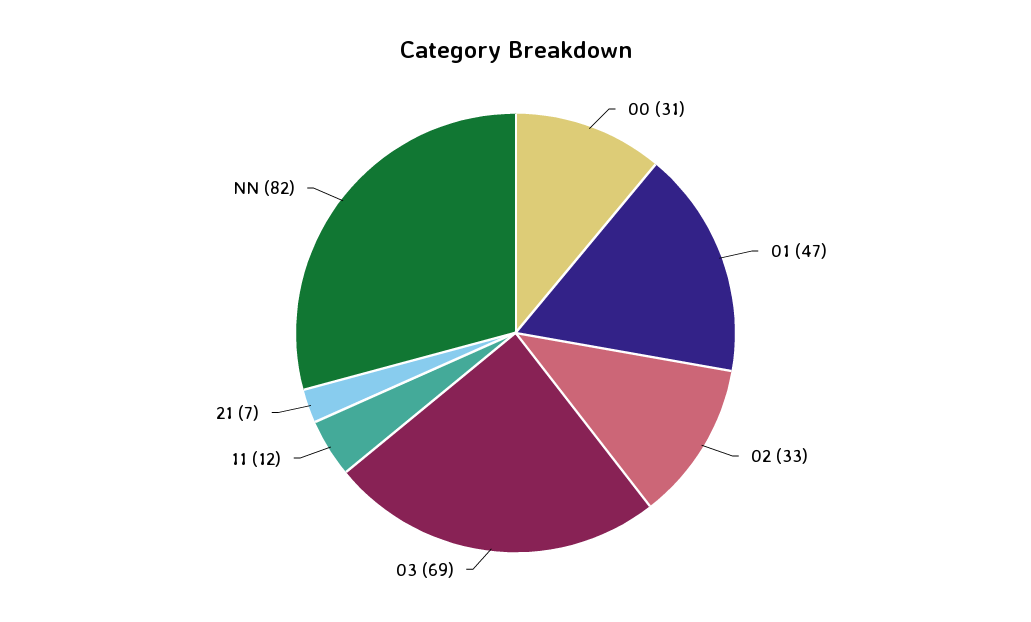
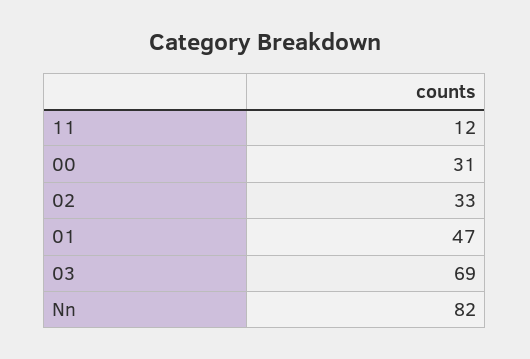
21: 7 -> none

